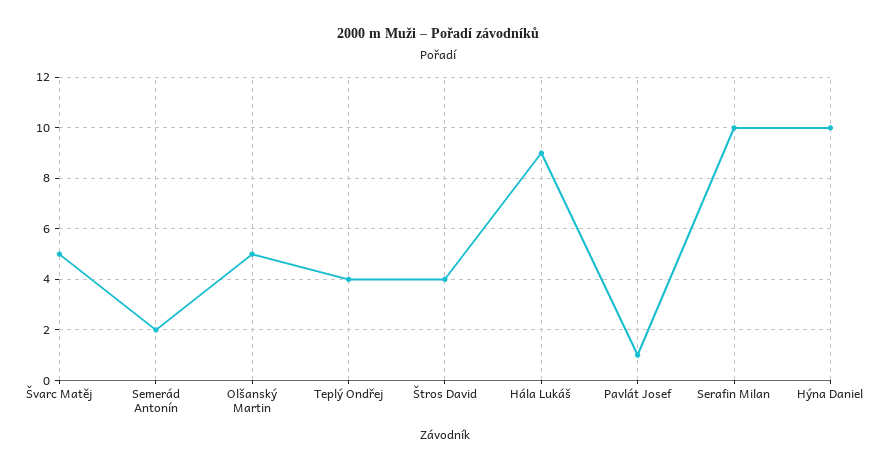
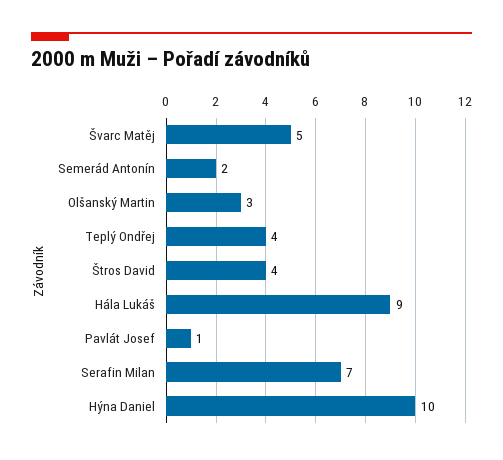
Olšanský Martin: 5 -> 3
Serafin Milan: 10 -> 7

